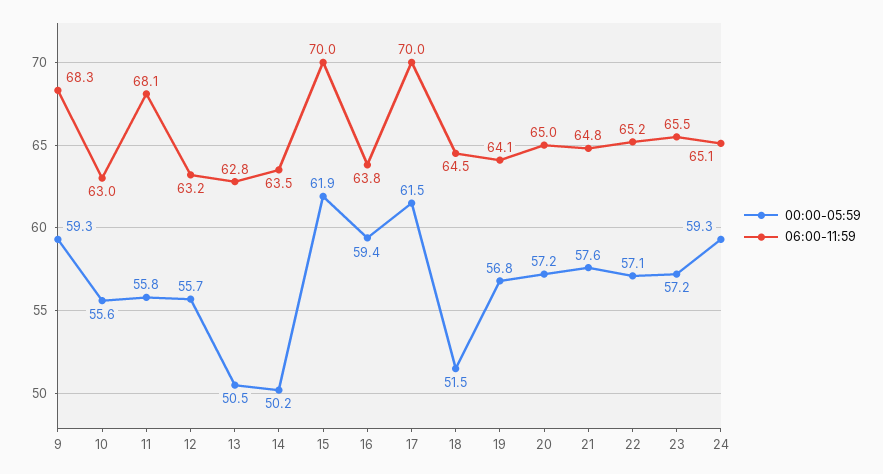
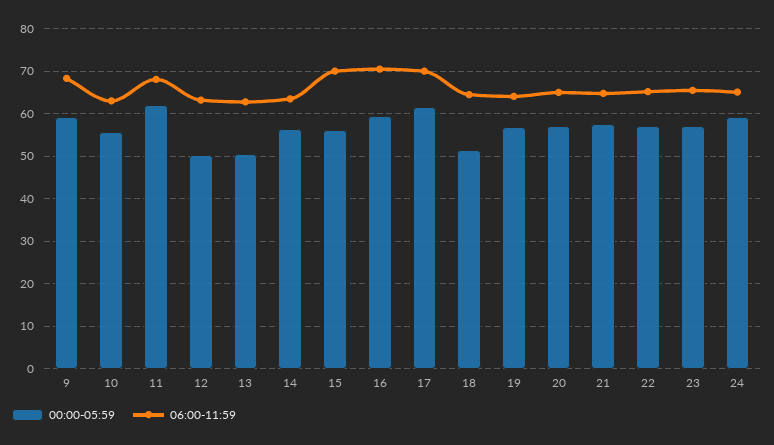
00:00-05:59, 11: 55.8 -> 62
00:00-05:59, 12: 55.7 -> 50
00:00-05:59, 14: 50.2 -> 56
00:00-05:59, 15: 61.9 -> 56
06:00-11:59, 16: 63.8 -> 70

